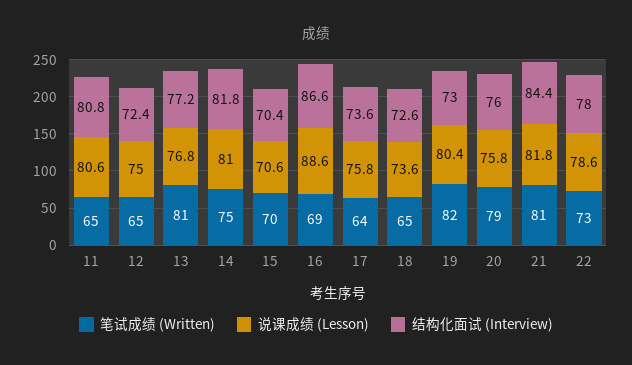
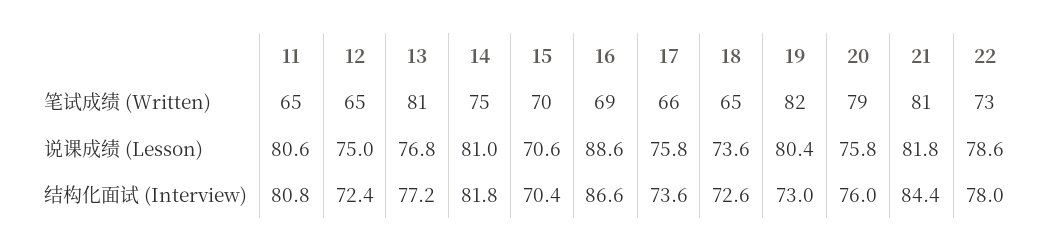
笔试成绩 (Written), 17: 64 -> 66

